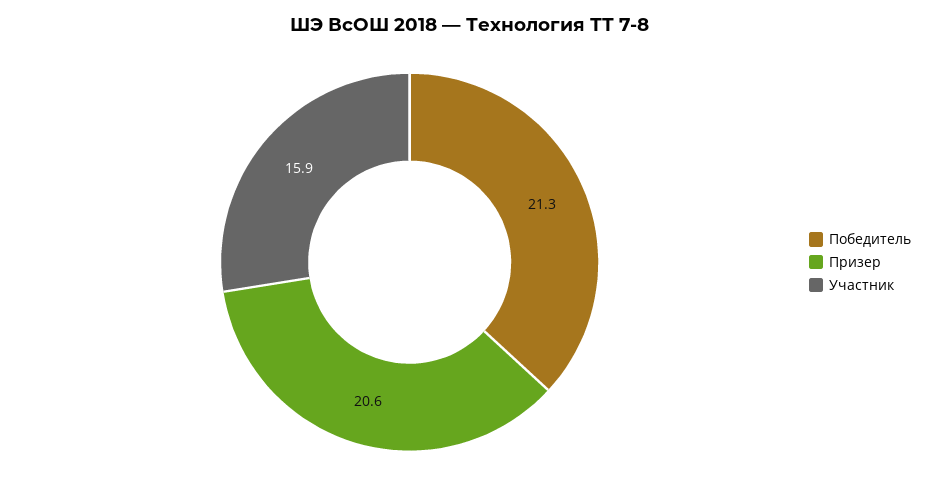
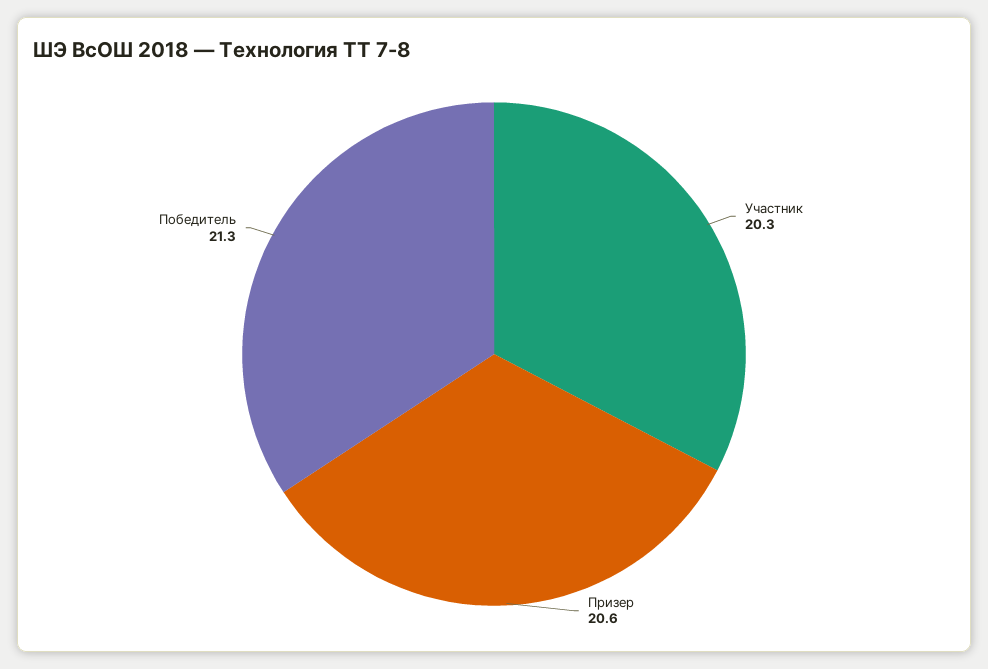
Участник: 15.9 -> 20.3

